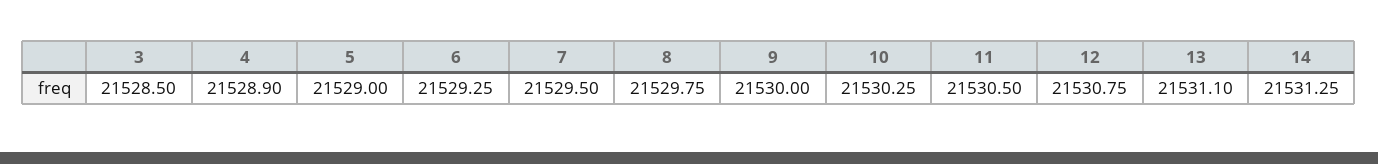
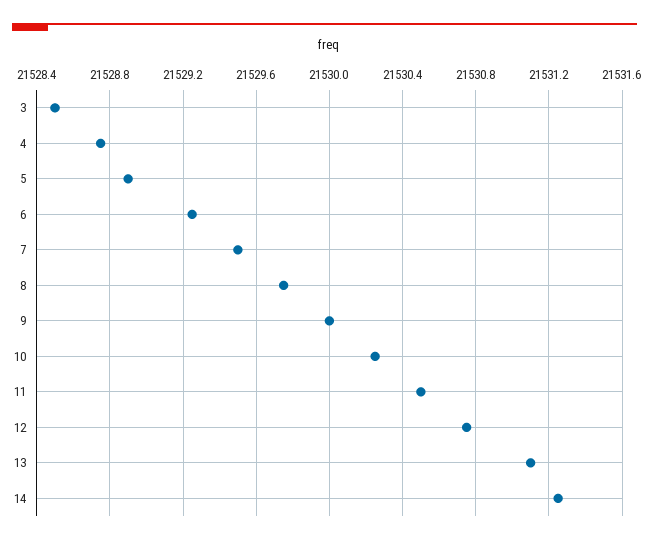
4: 21528.9 -> 21528.75
5: 21529 -> 21528.9

